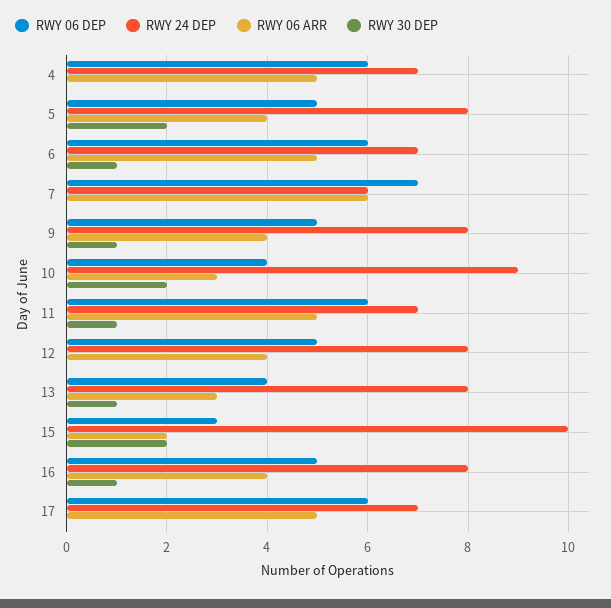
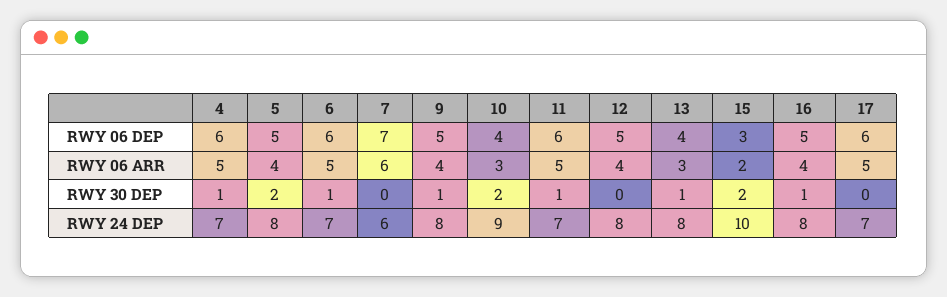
RWY 30 DEP, 4: 0 -> 1

